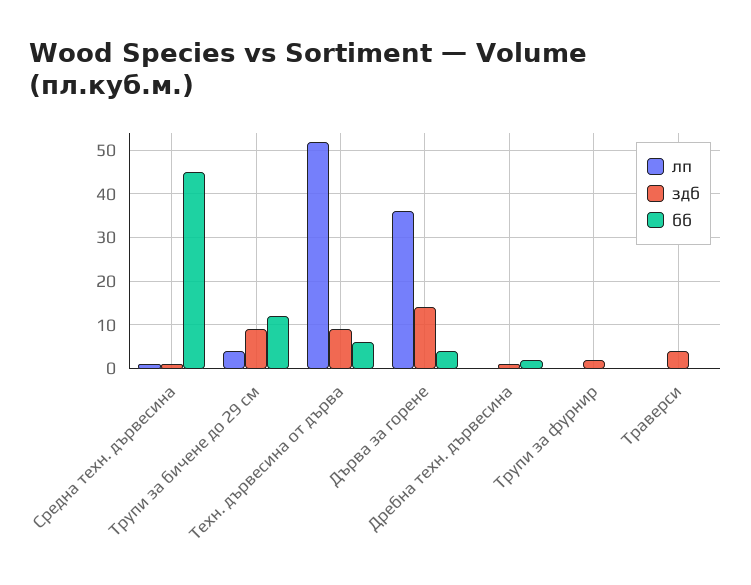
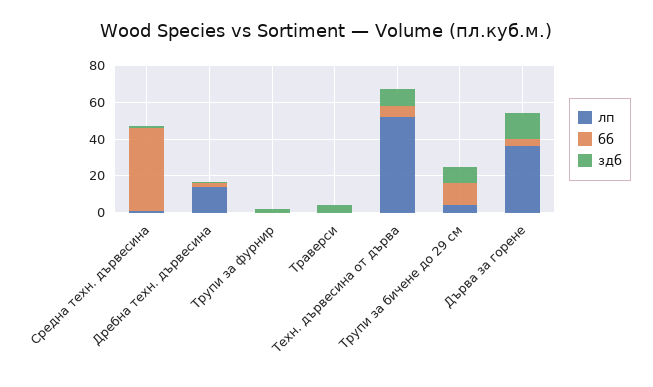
лп, Дребна техн. дървесина: 0 -> 15

